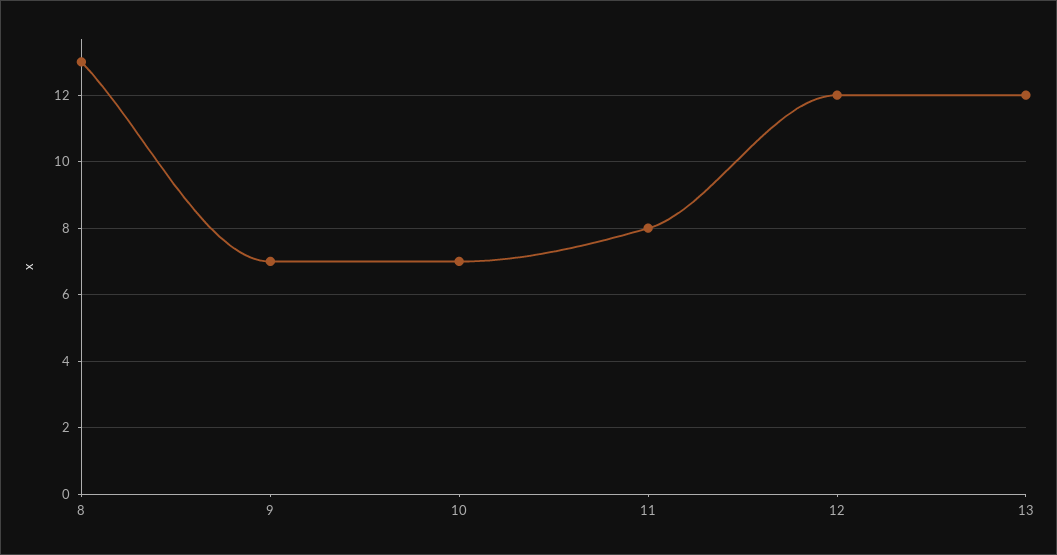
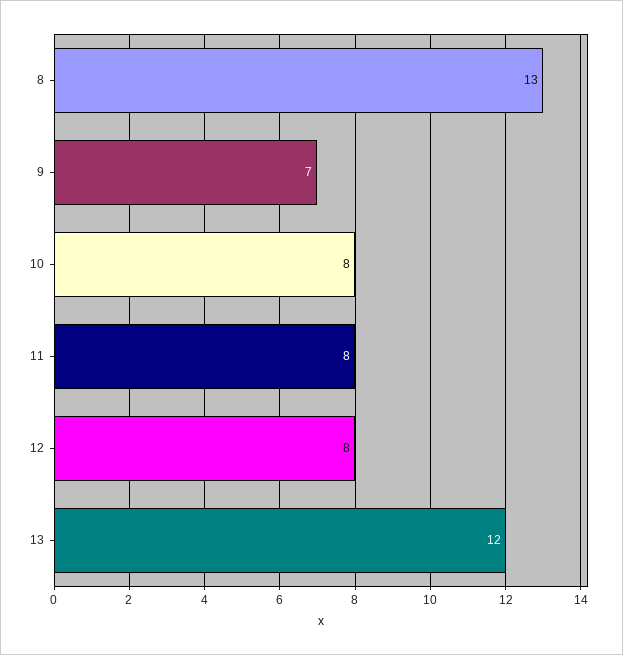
10: 7 -> 8
12: 12 -> 8

